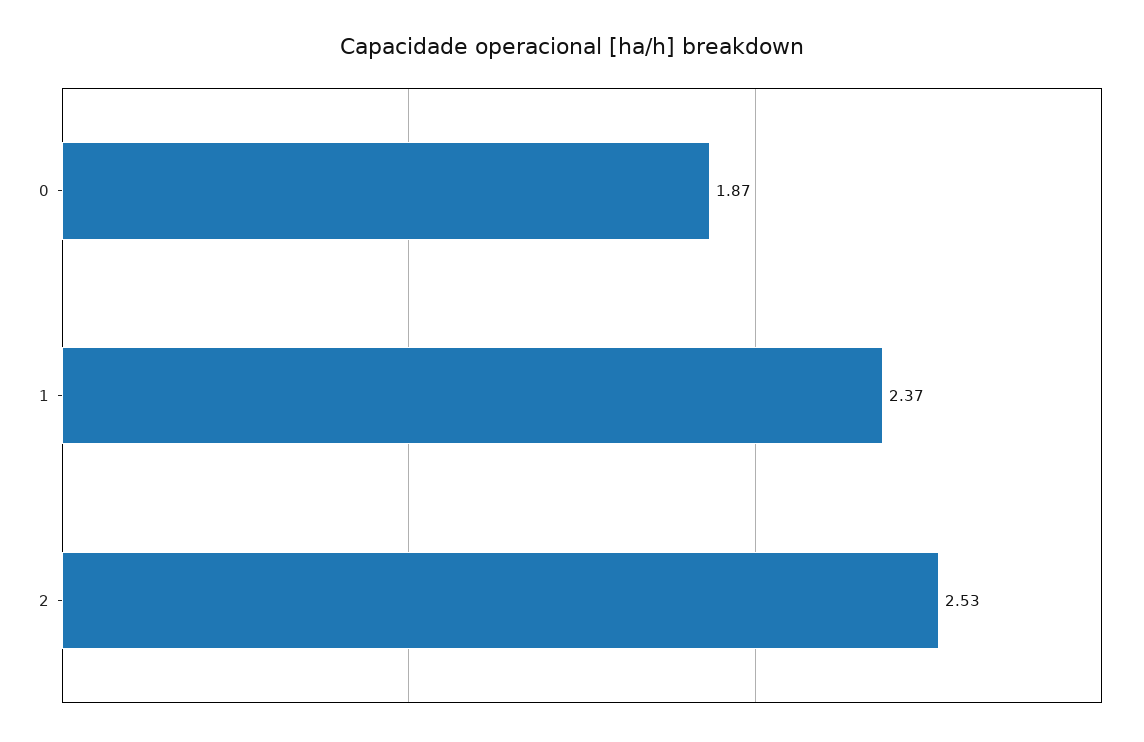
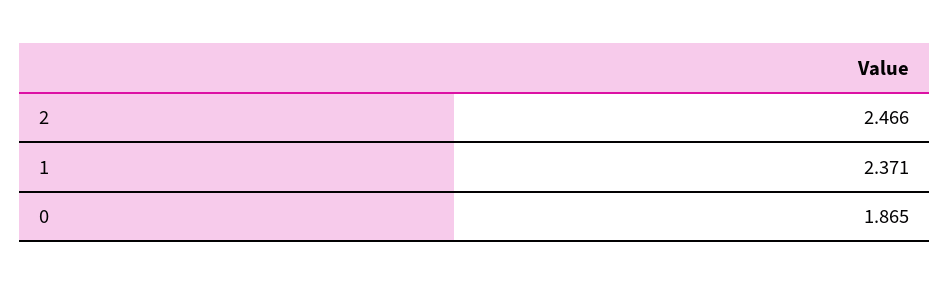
2: 2.53 -> 2.466

